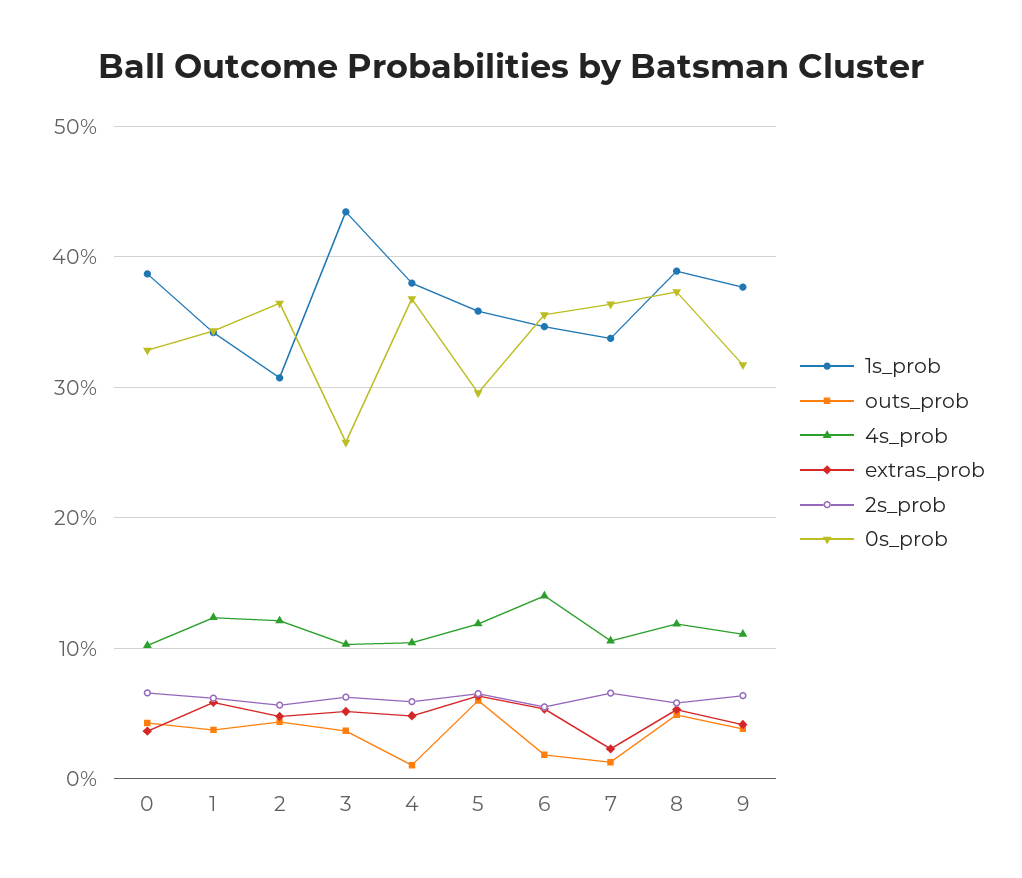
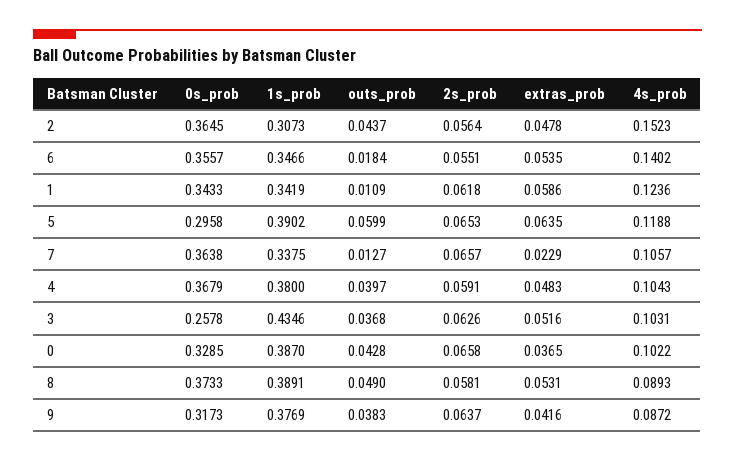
outs_prob, 1: 0.04 -> 0.0109
4s_prob, 2: 0.12 -> 0.1523
outs_prob, 4: 0.01 -> 0.0397
1s_prob, 5: 0.36 -> 0.3902
4s_prob, 8: 0.12 -> 0.0893
4s_prob, 9: 0.11 -> 0.0872

